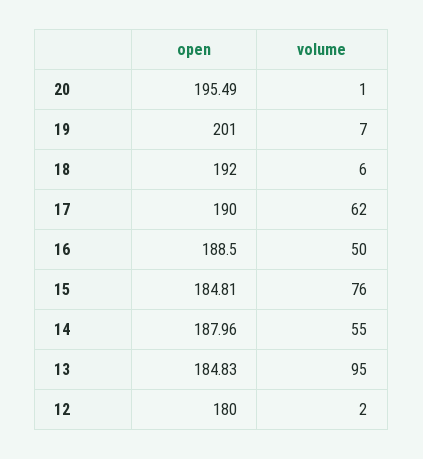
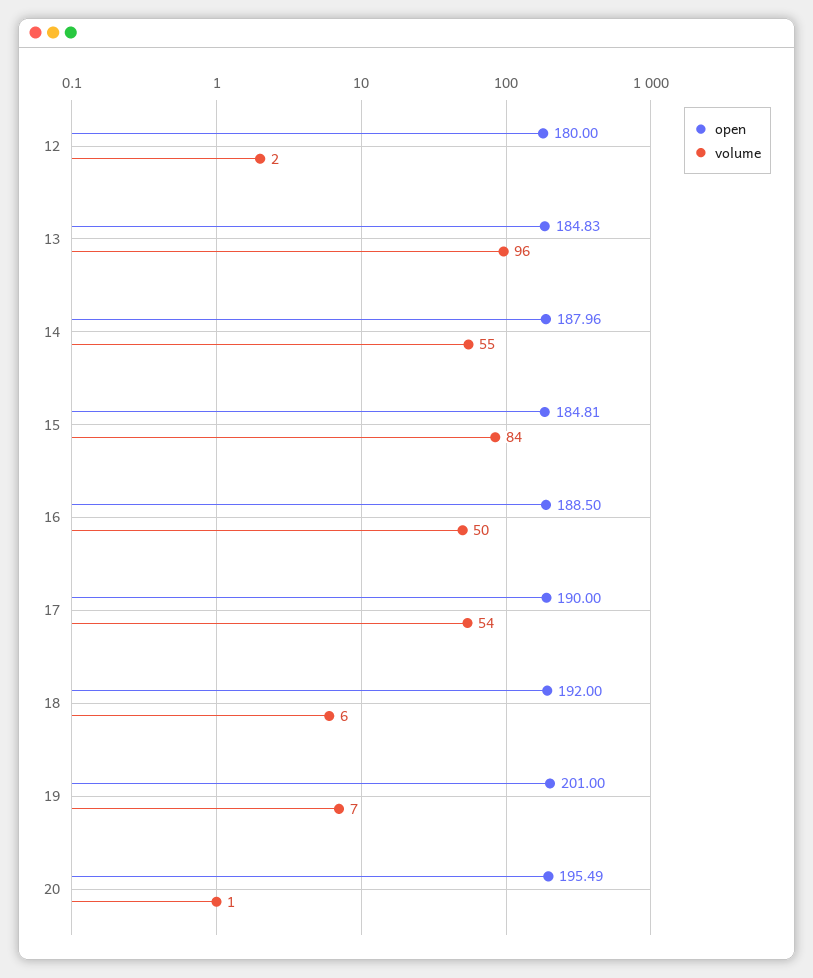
volume, 17: 62 -> 54
volume, 15: 76 -> 84
volume, 13: 95 -> 96

